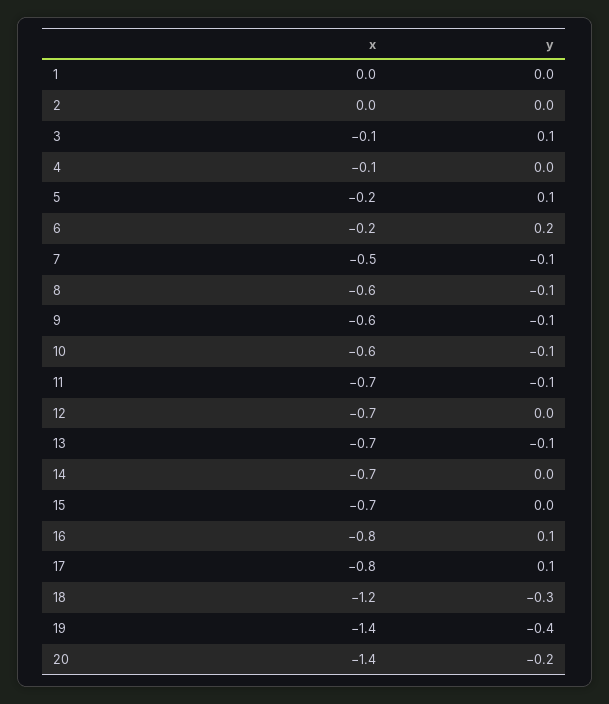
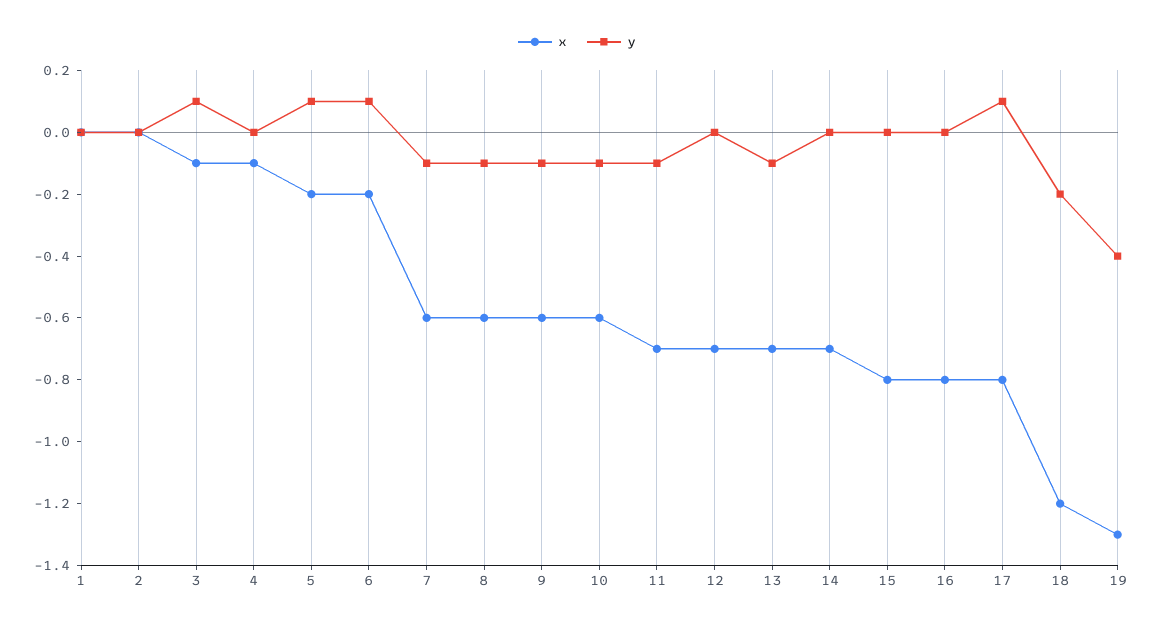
y, 6: 0.2 -> 0.1
x, 7: -0.5 -> -0.6
x, 15: -0.7 -> -0.8
y, 16: 0.1 -> 0
y, 18: -0.3 -> -0.2
x, 19: -1.4 -> -1.3
x, 20: -1.4 -> none
y, 20: -0.2 -> none

